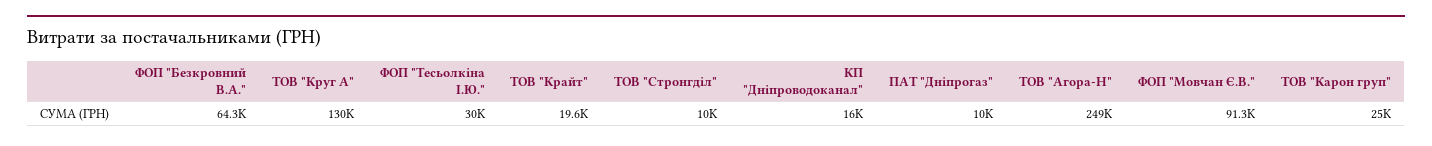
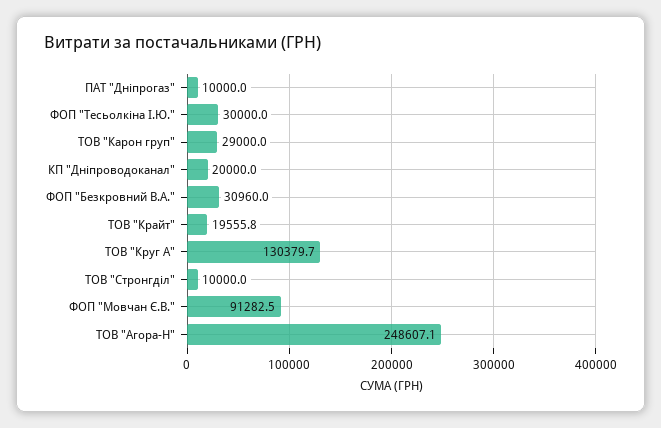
ФОП "Безкровний В.А.": 64300 -> 30960
КП "Дніпроводоканал": 16000 -> 20000
ТОВ "Карон груп": 25000 -> 29000

